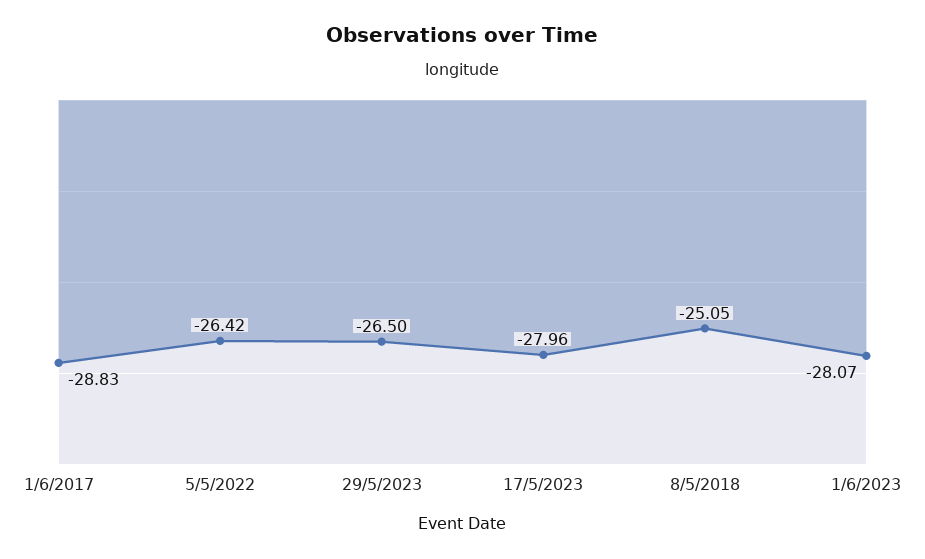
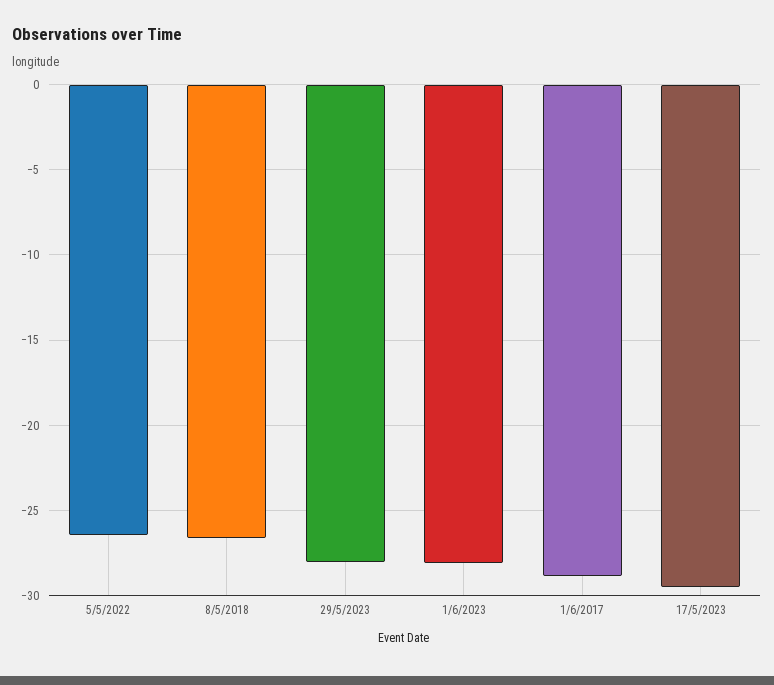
29/5/2023: -26.5 -> -28
17/5/2023: -27.96 -> -29.5
8/5/2018: -25.05 -> -26.5

